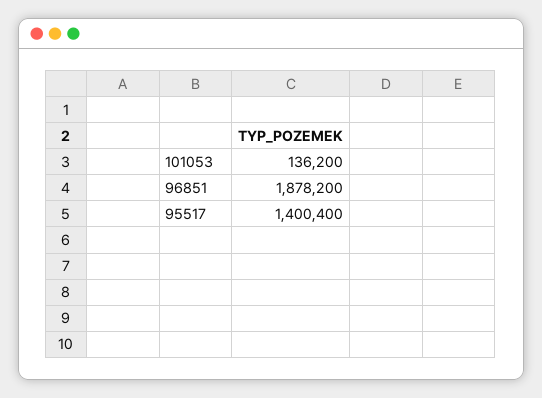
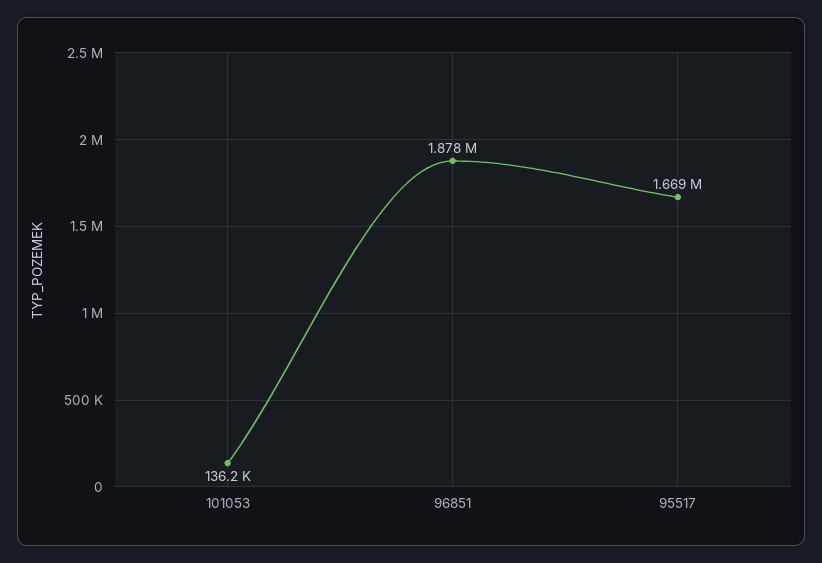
95517: 1400400 -> 1669000

